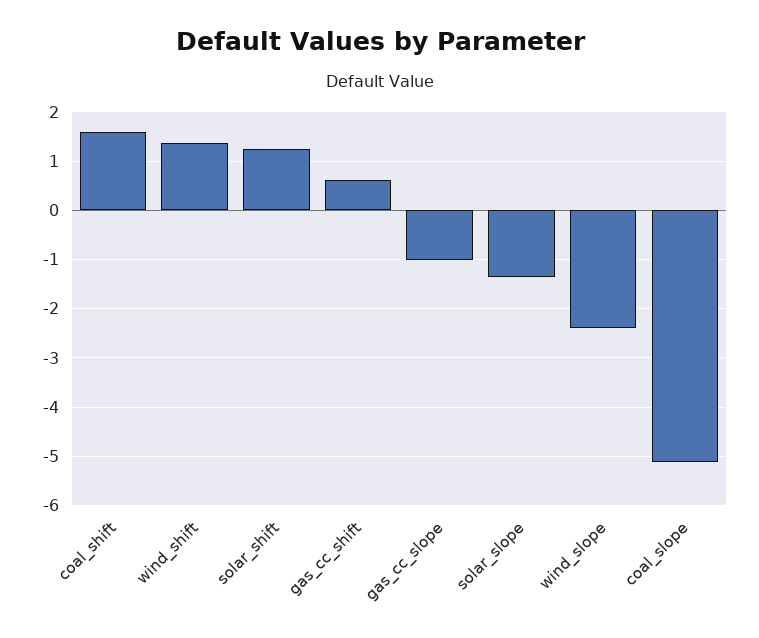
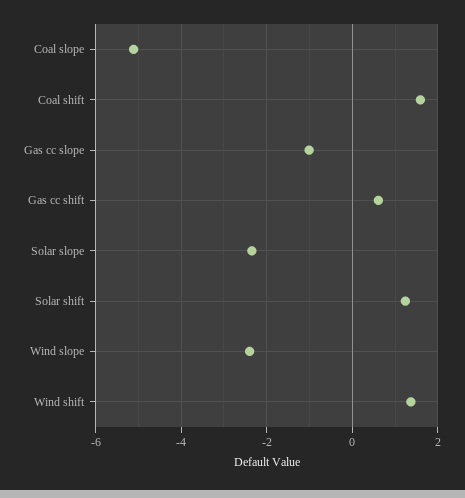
solar_slope: -1.4 -> -2.4

